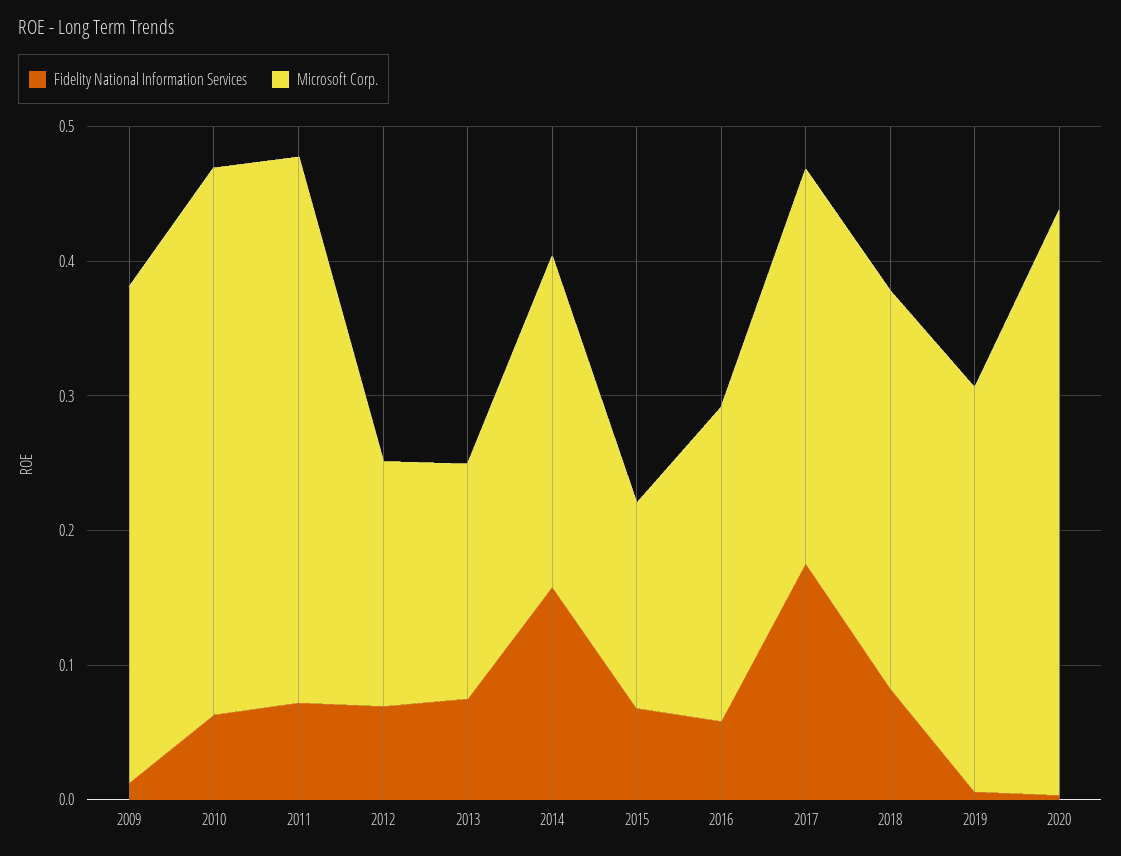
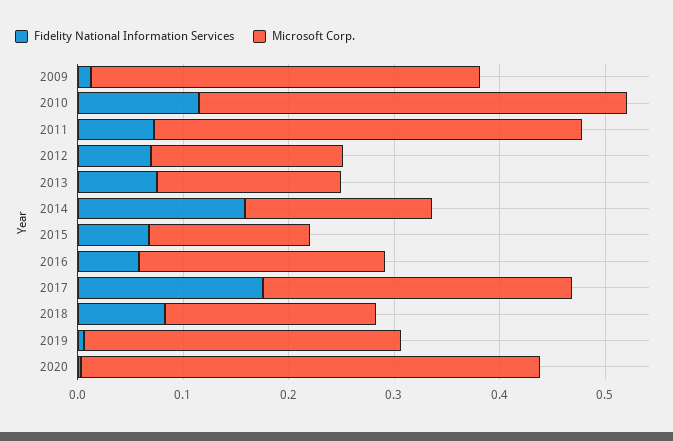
Fidelity National Information Services, 2010: 0.06 -> 0.12
Microsoft Corp., 2014: 0.24 -> 0.18
Microsoft Corp., 2018: 0.3 -> 0.2

